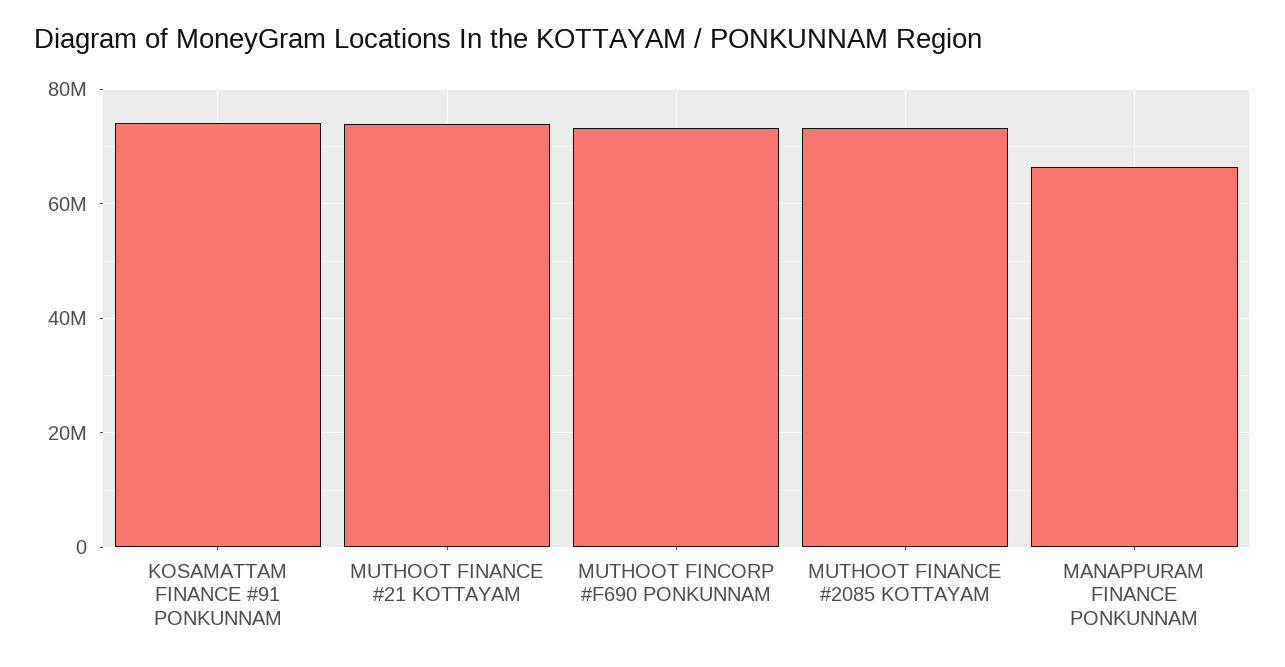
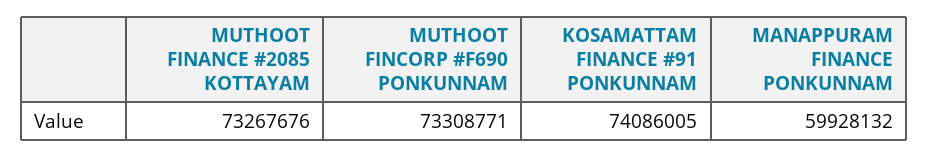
MUTHOOT FINANCE #21 KOTTAYAM: 74000000 -> none
MANAPPURAM FINANCE PONKUNNAM: 66000000 -> 59928132

